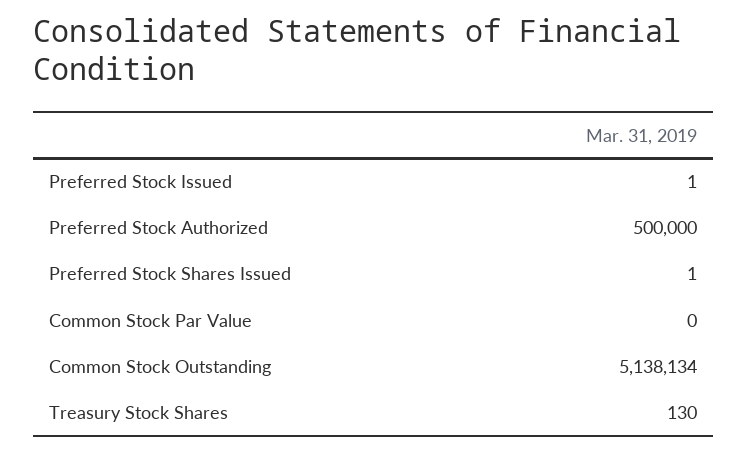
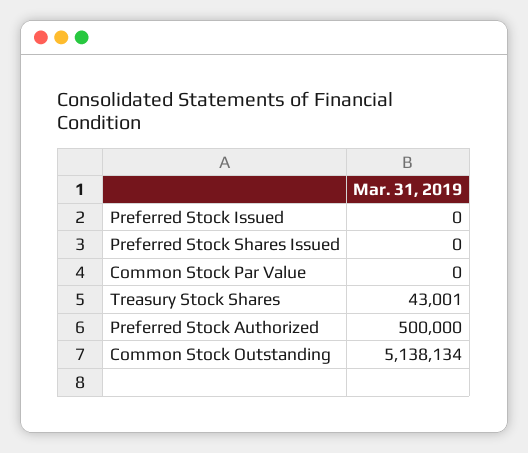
Preferred Stock Issued: 1 -> 0
Preferred Stock Shares Issued: 1 -> 0
Treasury Stock Shares: 130 -> 43001

